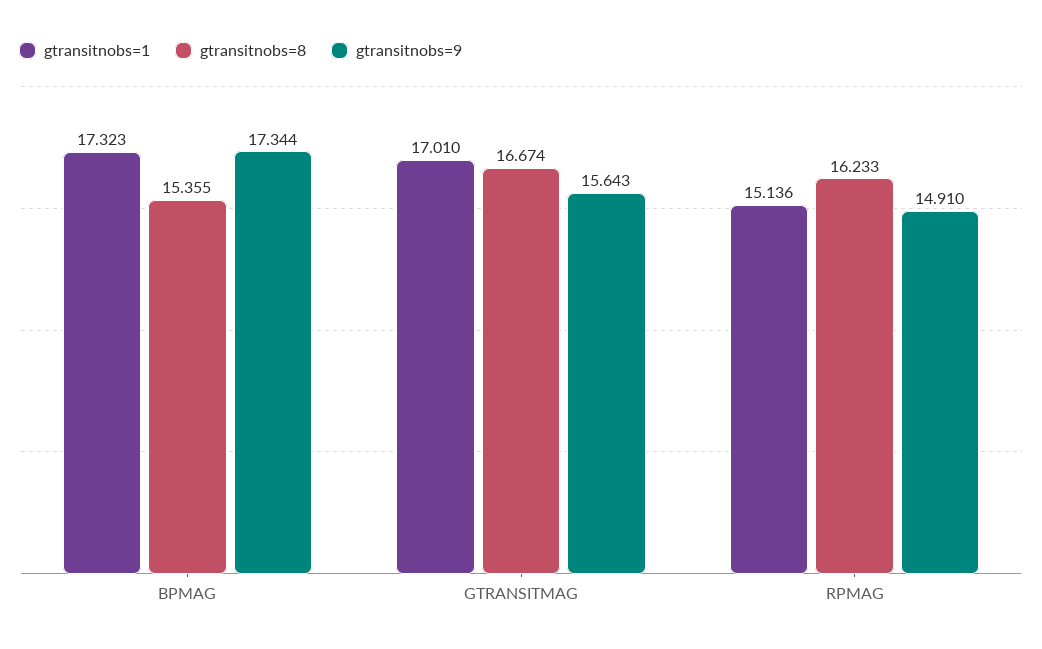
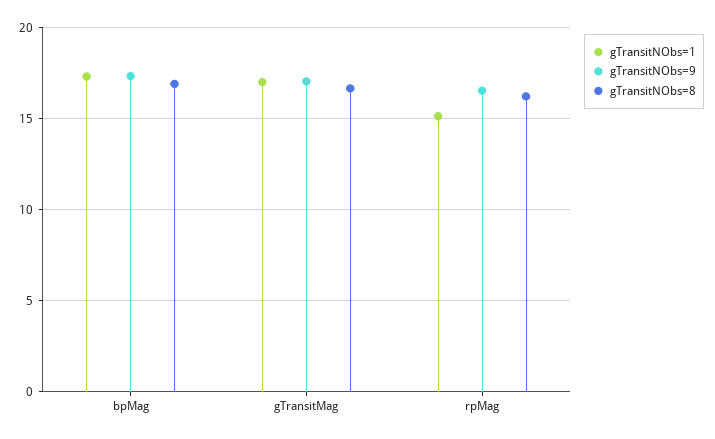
gtransitnobs=8, BPMAG: 15.355 -> 17
gtransitnobs=9, GTRANSITMAG: 15.643 -> 17
gtransitnobs=9, RPMAG: 14.91 -> 16.5

